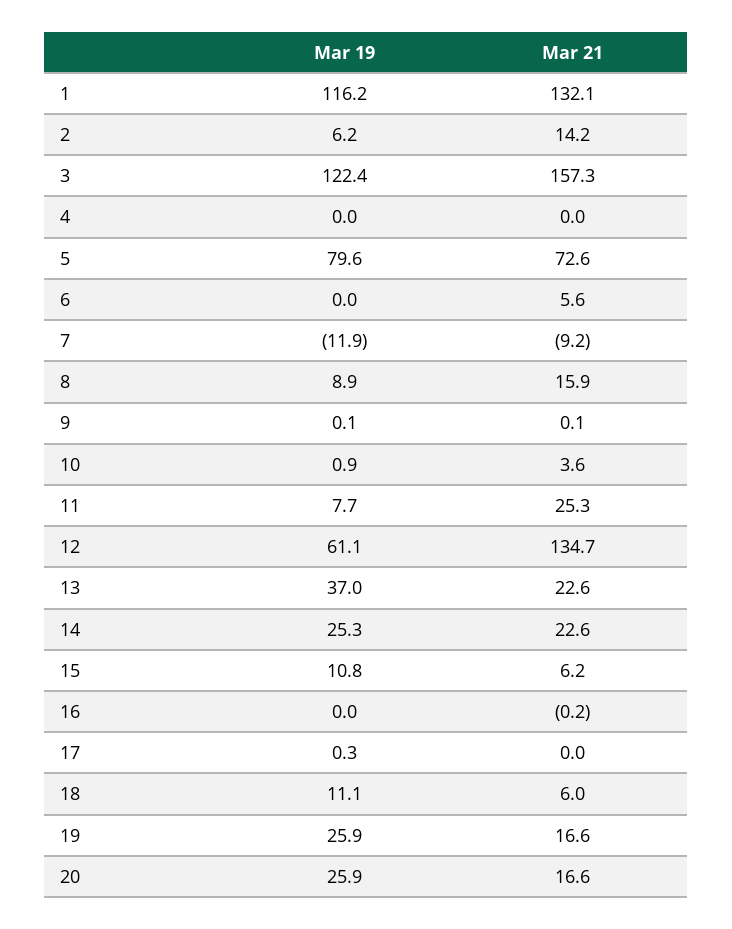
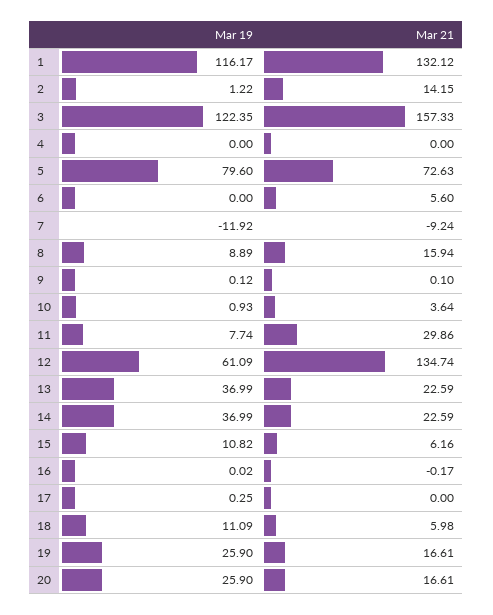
Mar 19, 2: 6.2 -> 1.22
Mar 21, 11: 25.3 -> 29.86
Mar 19, 14: 25.3 -> 36.99

